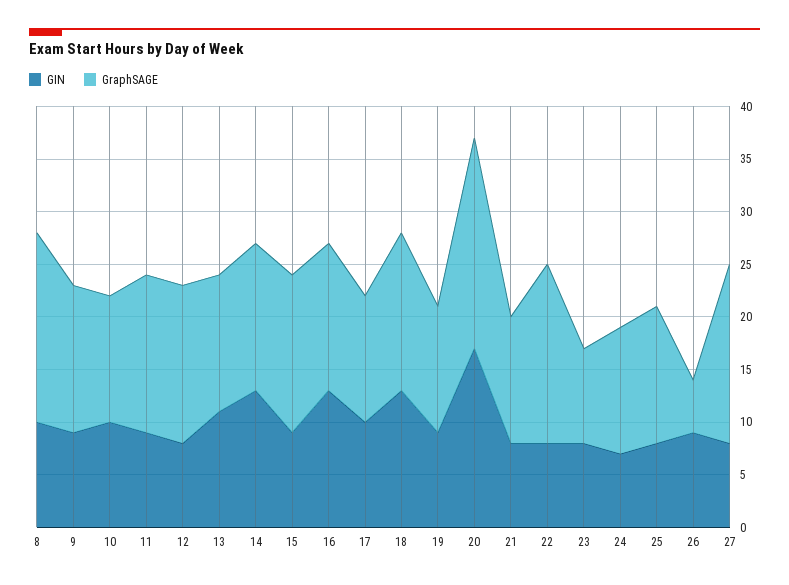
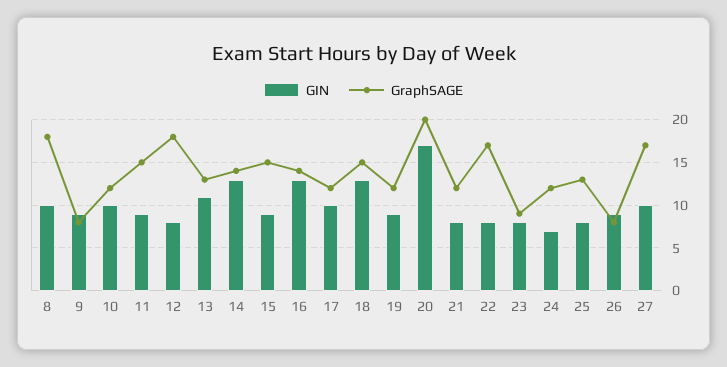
GraphSAGE, 9: 14 -> 8
GraphSAGE, 12: 15 -> 18
GraphSAGE, 26: 5 -> 8
GIN, 27: 8 -> 10

